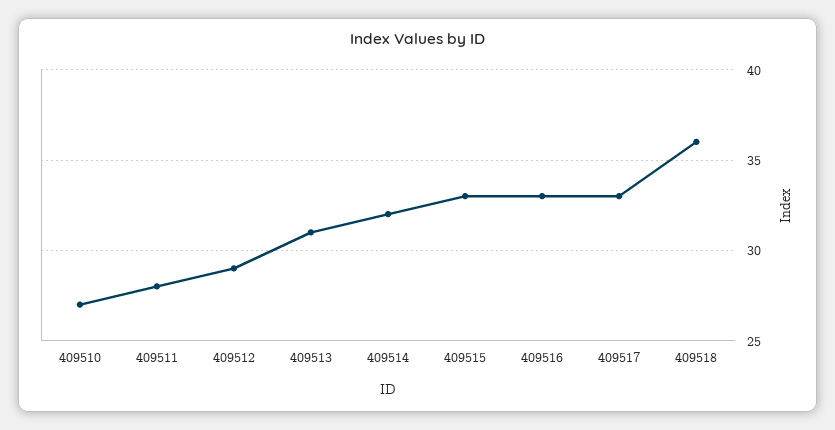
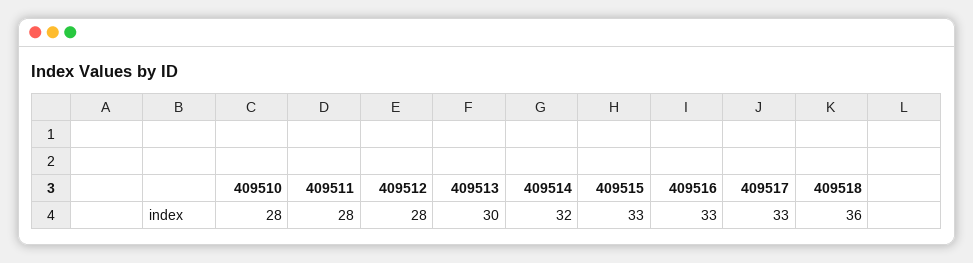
409510: 27 -> 28
409512: 29 -> 28
409513: 31 -> 30

